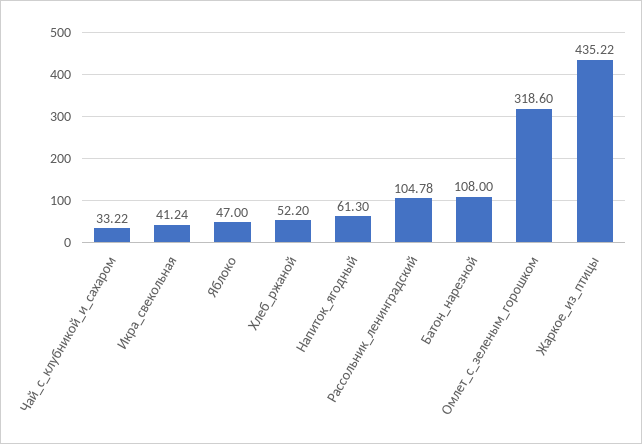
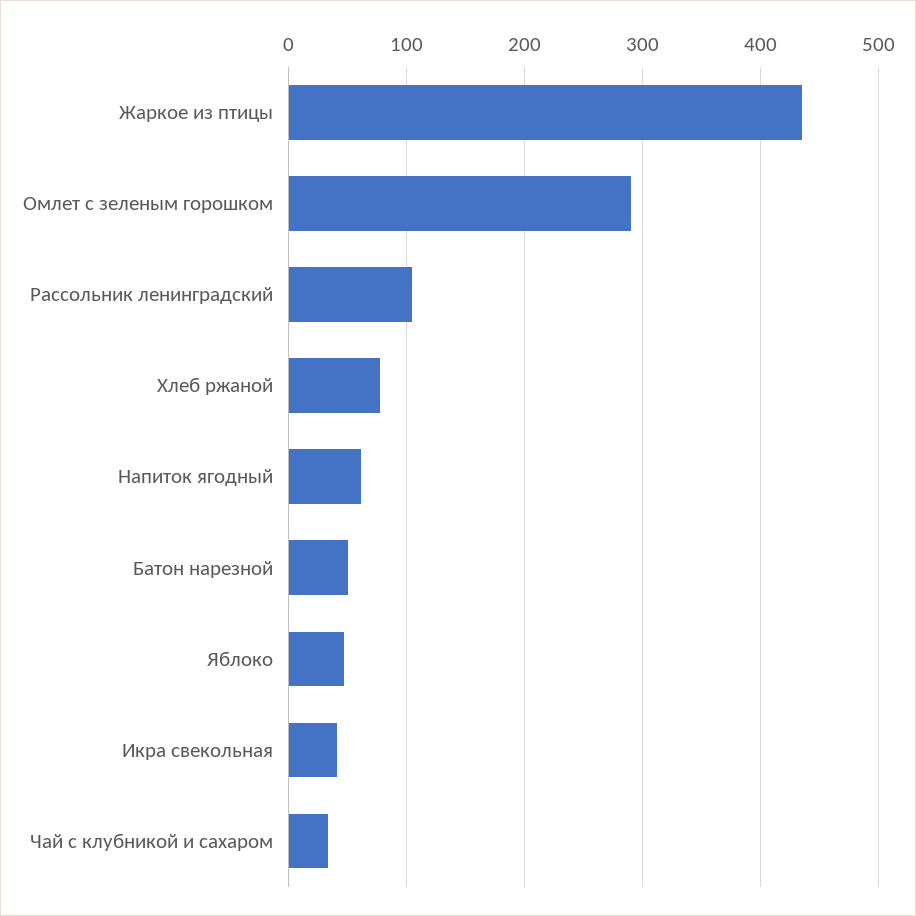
Хлеб_ржаной: 52.2 -> 80
Батон_нарезной: 108 -> 50
Омлет_с_зеленым_горошком: 318.6 -> 290

